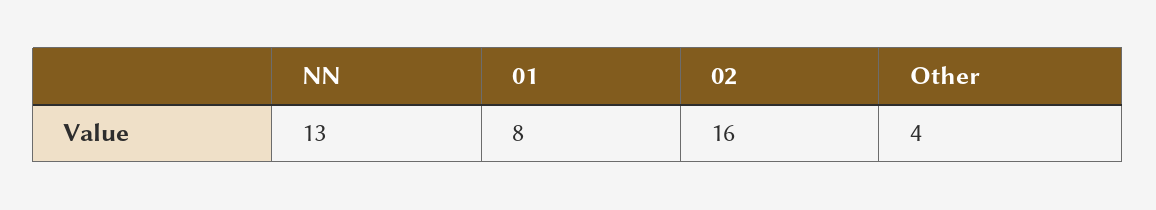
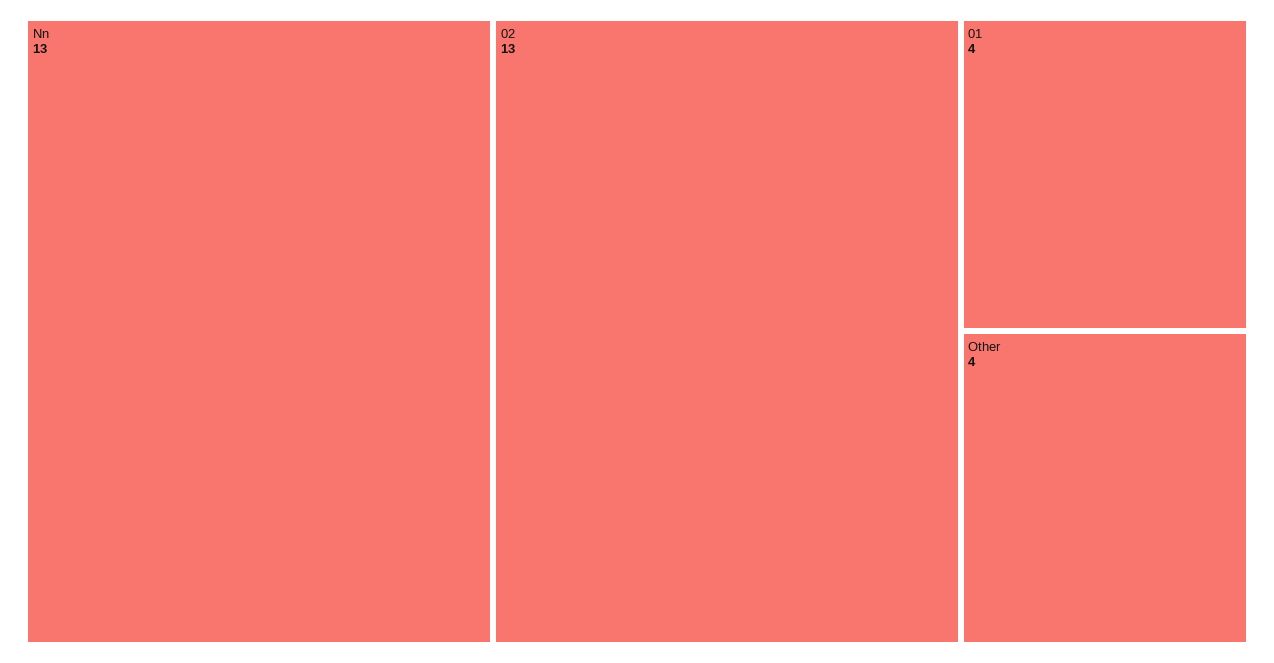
01: 8 -> 4
02: 16 -> 13

